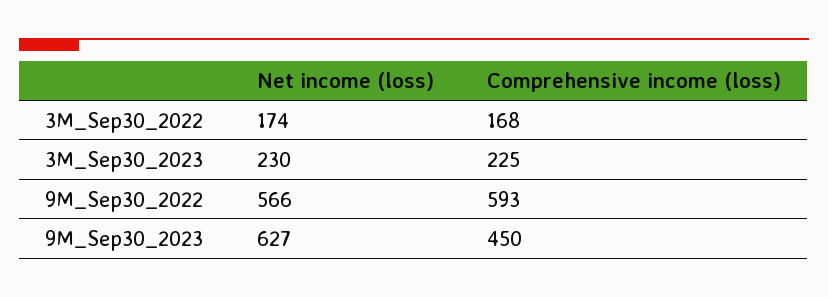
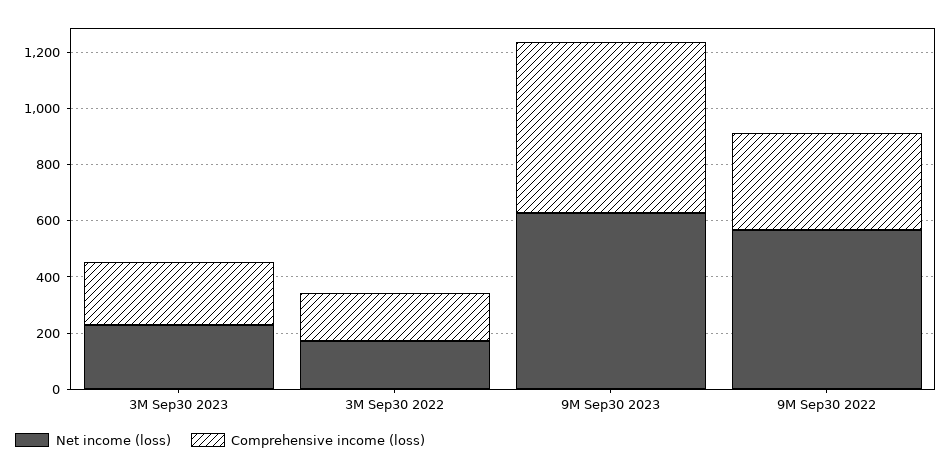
Comprehensive income (loss), 9M_Sep30_2022: 593 -> 350
Comprehensive income (loss), 9M_Sep30_2023: 450 -> 600

